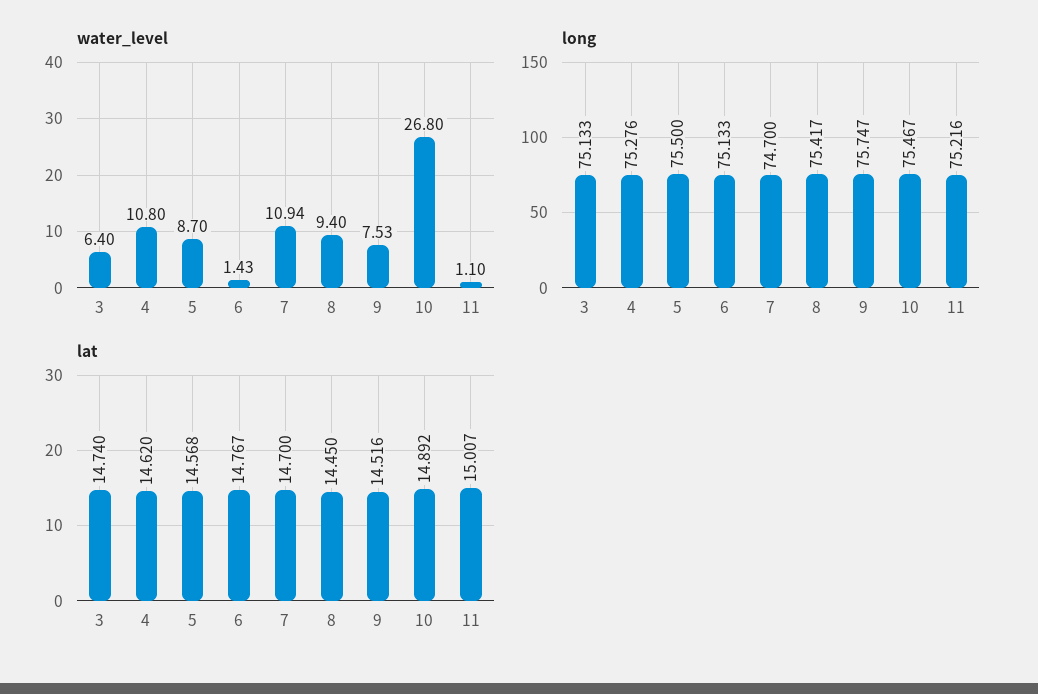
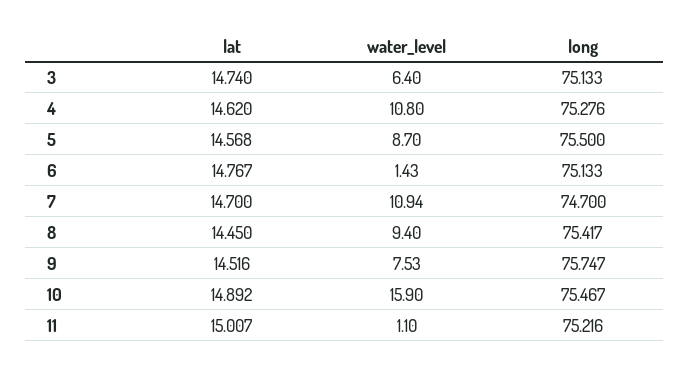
water_level, 10: 26.8 -> 15.9

